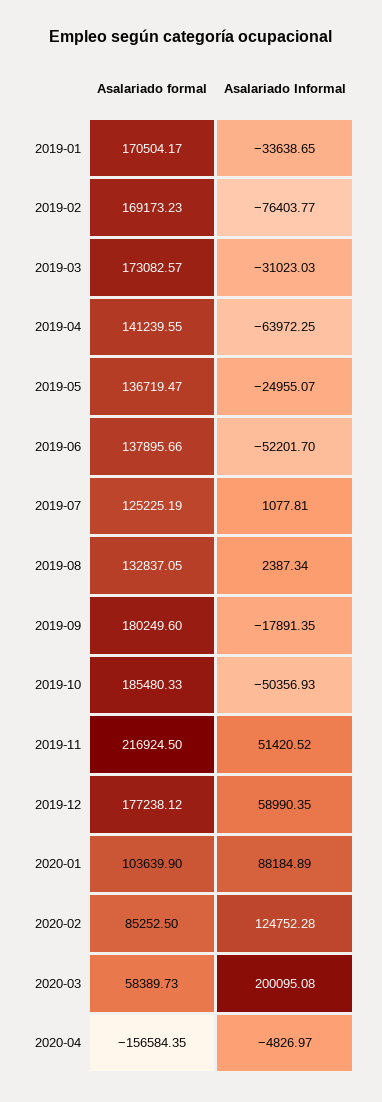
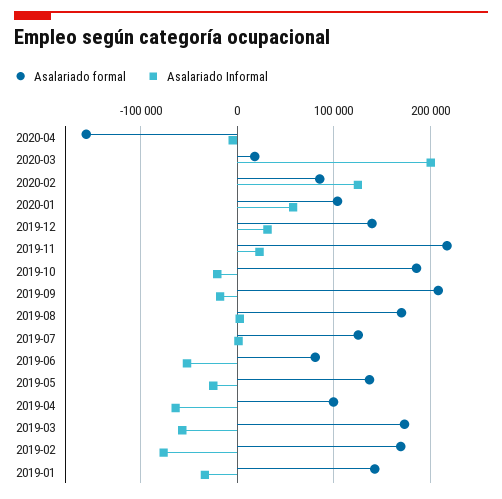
Asalariado formal, 2019-01: 170504.17 -> 140000
Asalariado Informal, 2019-03: -31023.03 -> -60000
Asalariado formal, 2019-04: 141239.55 -> 100000
Asalariado formal, 2019-06: 137895.66 -> 80000
Asalariado formal, 2019-08: 132837.05 -> 170000
Asalariado formal, 2019-09: 180249.6 -> 210000
Asalariado Informal, 2019-10: -50356.93 -> -20000
Asalariado Informal, 2019-11: 51420.52 -> 20000
Asalariado formal, 2019-12: 177238.12 -> 140000
Asalariado Informal, 2019-12: 58990.35 -> 30000
Asalariado Informal, 2020-01: 88184.89 -> 60000
Asalariado formal, 2020-03: 58389.73 -> 20000

